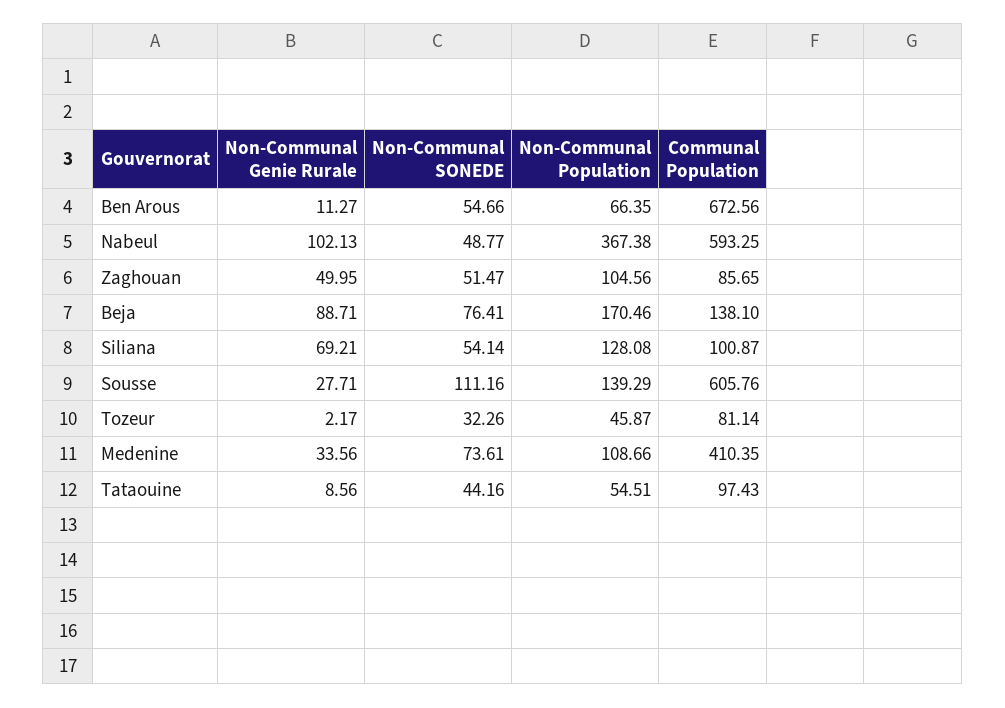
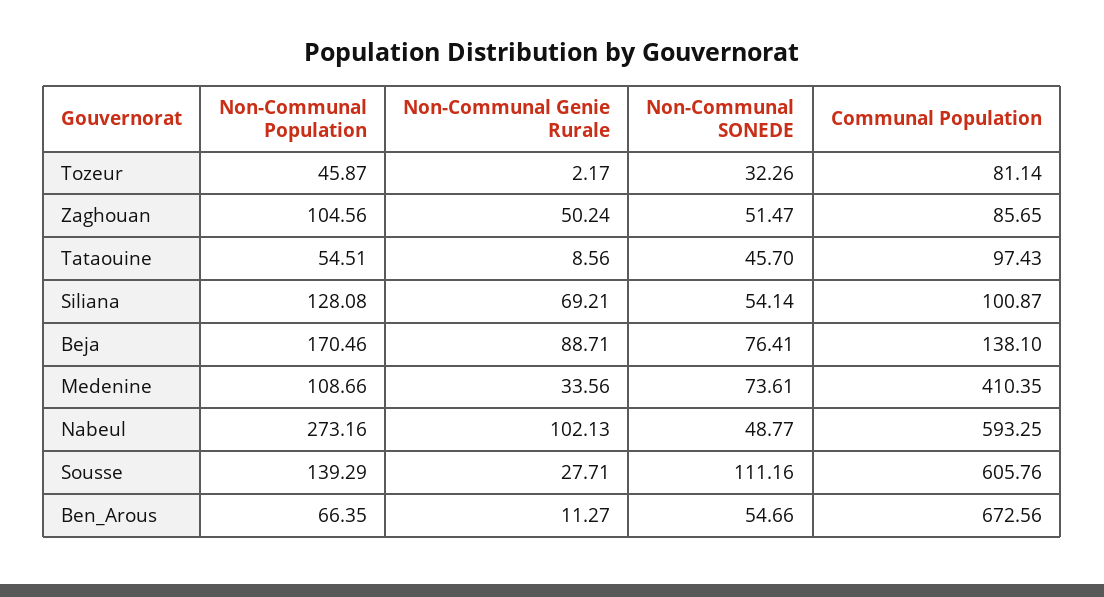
Non-Communal Population, Nabeul: 367.38 -> 273.16
Non-Communal Genie Rurale, Zaghouan: 49.95 -> 50.24
Non-Communal SONEDE, Tataouine: 44.16 -> 45.7

